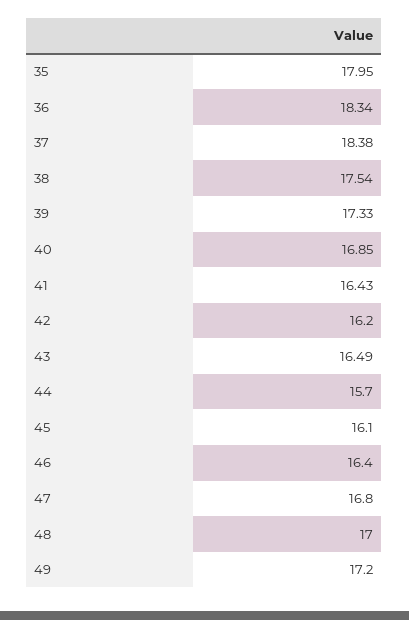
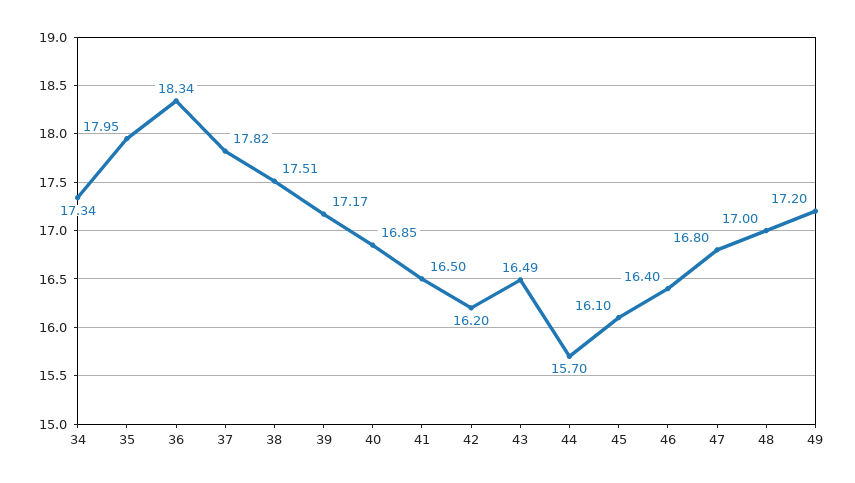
37: 18.38 -> 17.82
38: 17.54 -> 17.51
39: 17.33 -> 17.17
41: 16.43 -> 16.5
34: none -> 17.34

